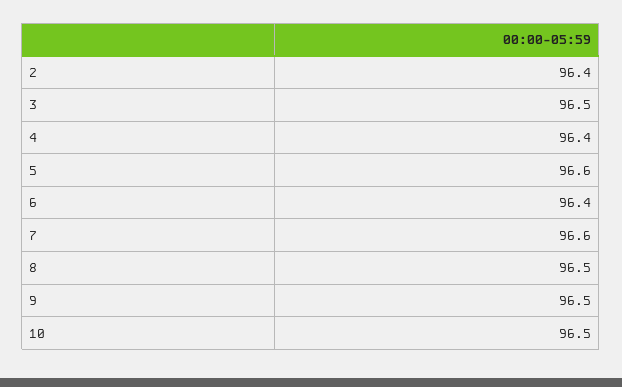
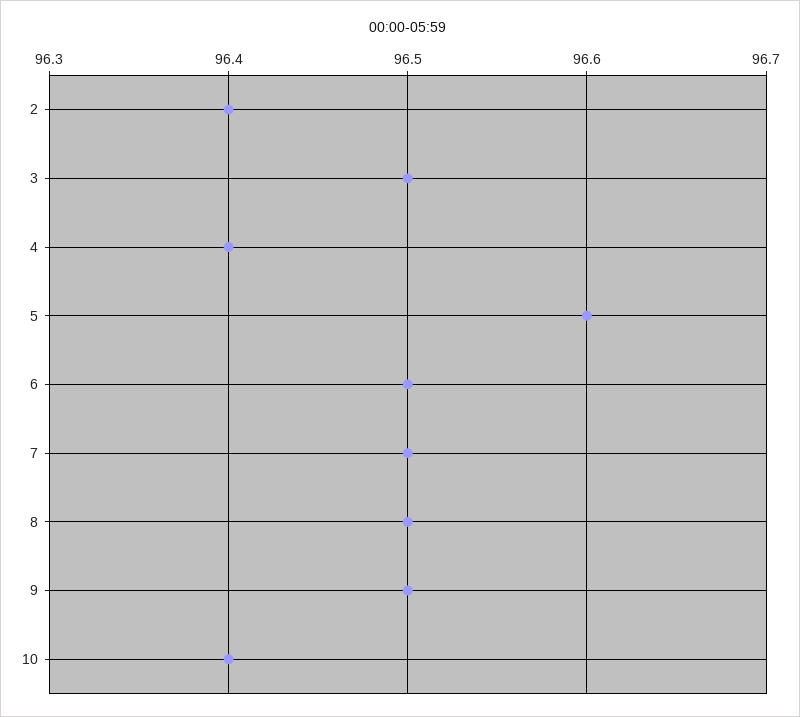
6: 96.4 -> 96.5
7: 96.6 -> 96.5
10: 96.5 -> 96.4

